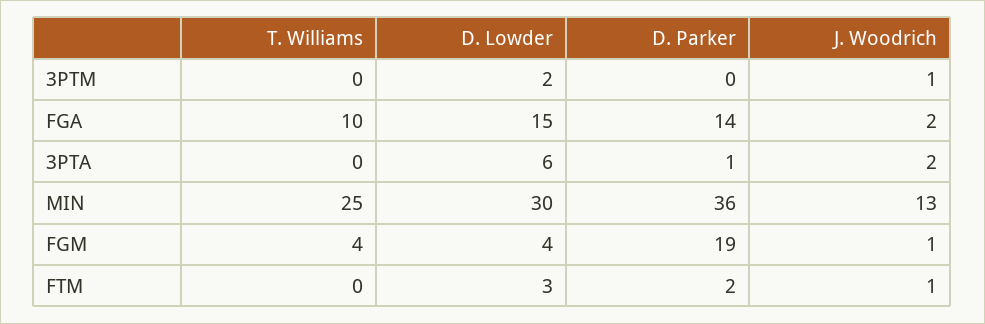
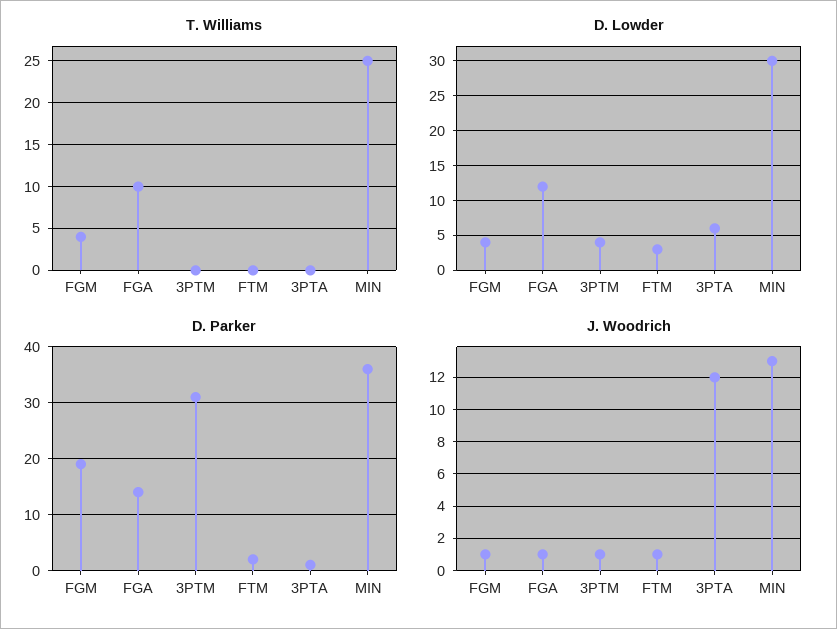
D. Lowder, 3PTM: 2 -> 4
D. Parker, 3PTM: 0 -> 30
D. Lowder, FGA: 15 -> 12
J. Woodrich, FGA: 2 -> 1
J. Woodrich, 3PTA: 2 -> 12

